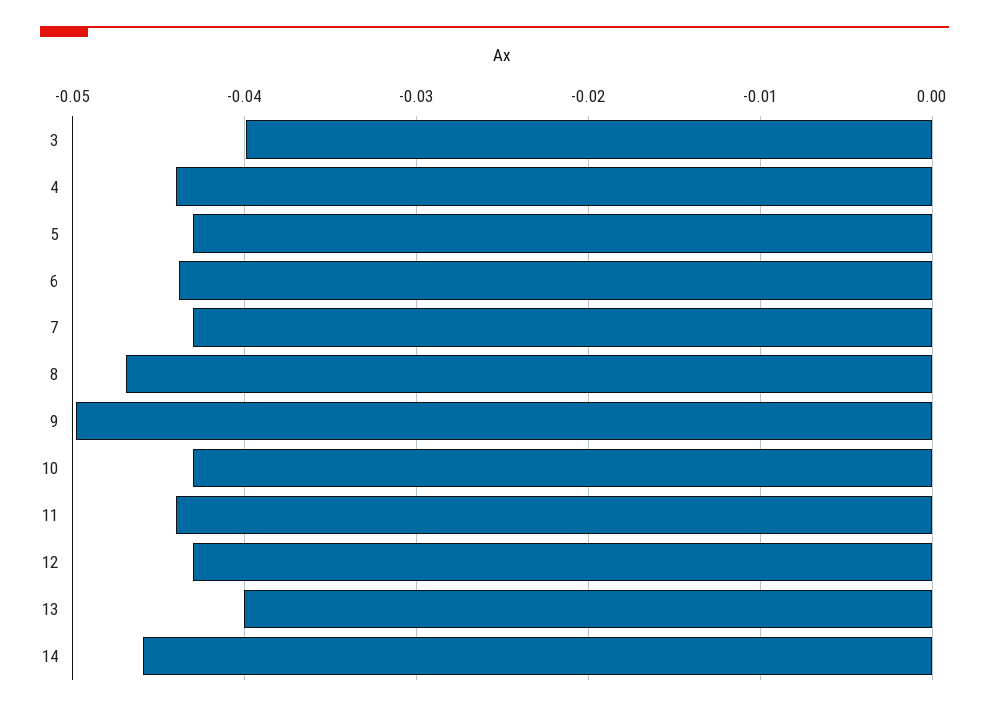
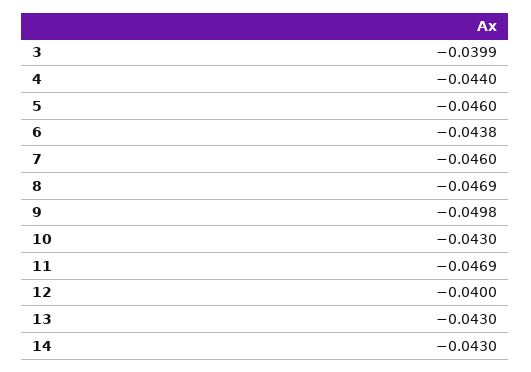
5: -0.043 -> -0.046
7: -0.043 -> -0.046
11: -0.044 -> -0.0469
12: -0.043 -> -0.04
13: -0.04 -> -0.043
14: -0.046 -> -0.043

